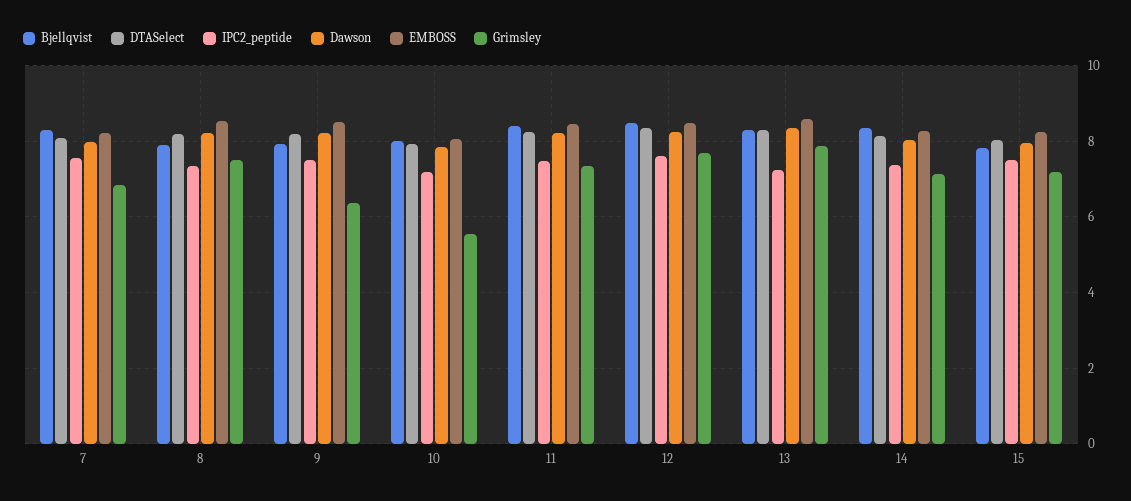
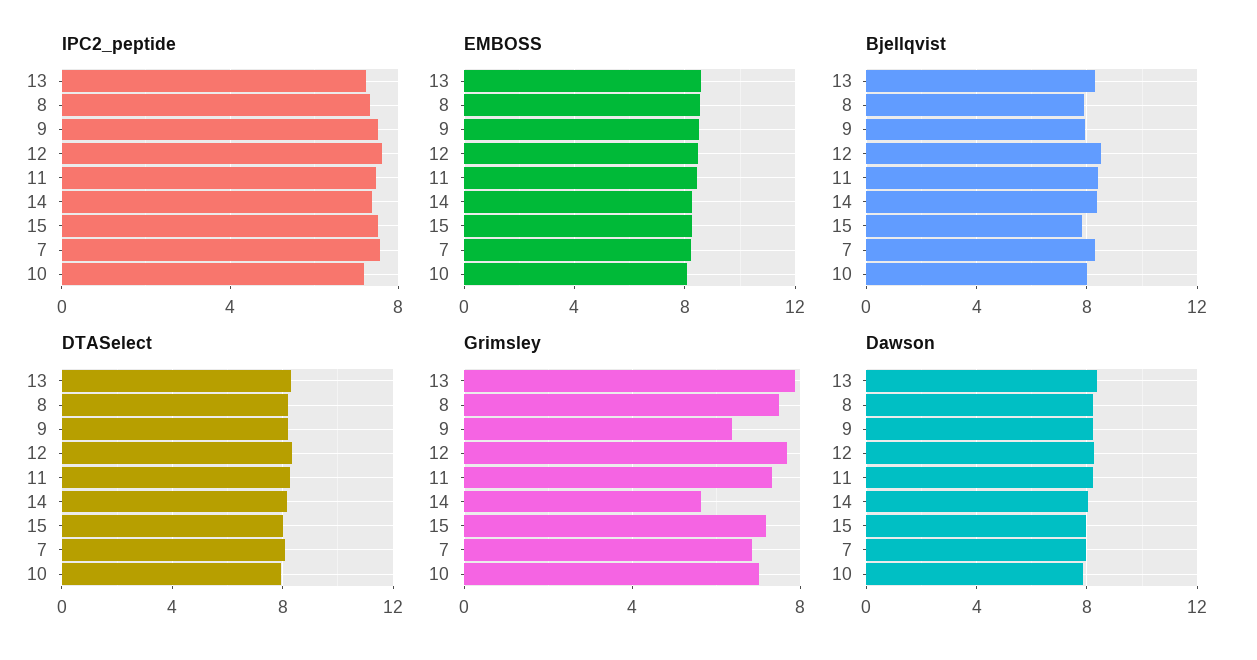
Grimsley, 10: 5.6 -> 7
Grimsley, 14: 7.2 -> 5.5

